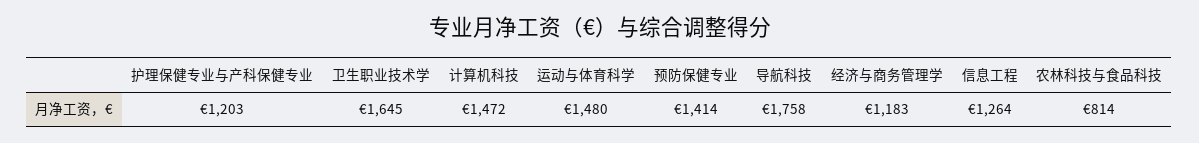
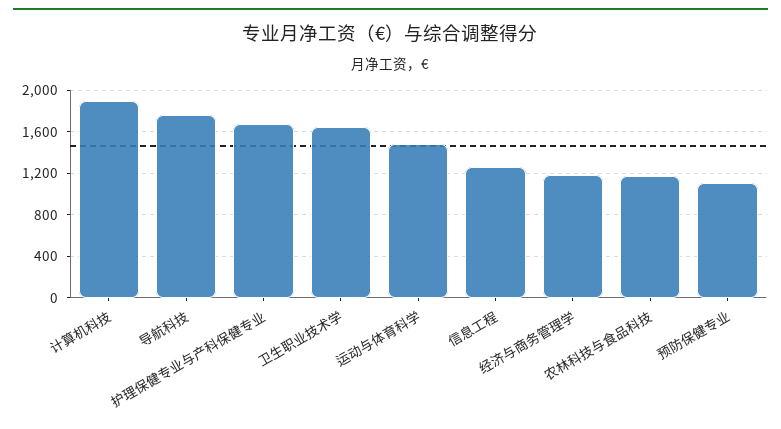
护理保健专业与产科保健专业: 1203 -> 1700
计算机科技: 1472 -> 1900
预防保健专业: 1414 -> 1100
农林科技与食品科技: 814 -> 1200

